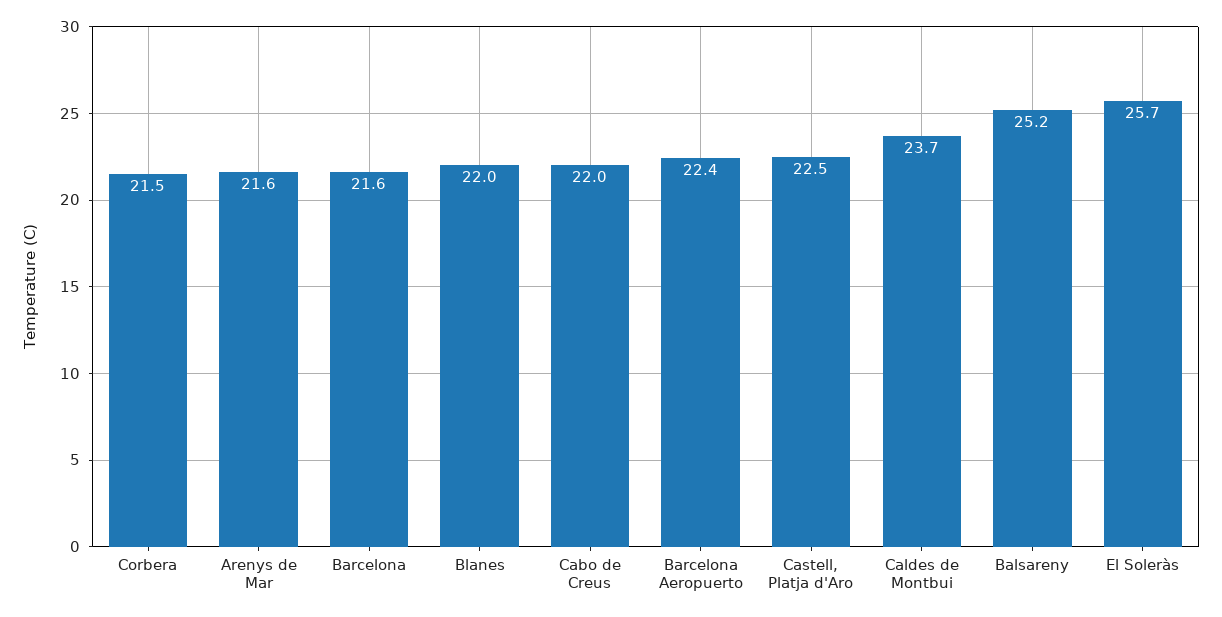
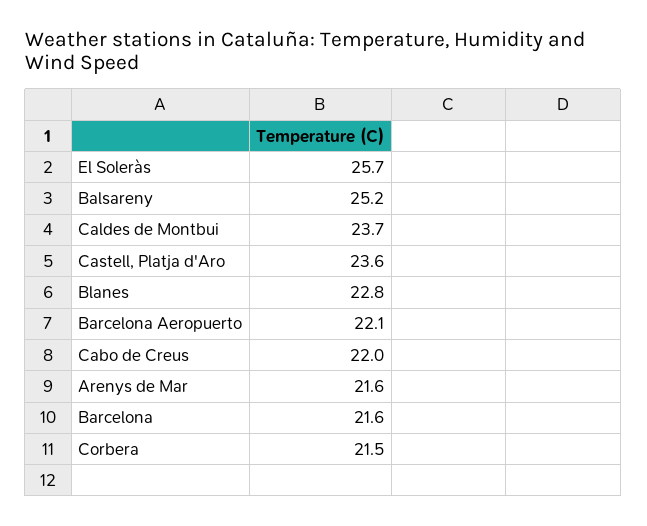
Blanes: 22 -> 22.8
Barcelona Aeropuerto: 22.4 -> 22.1
Castell, Platja d'Aro: 22.5 -> 23.6

